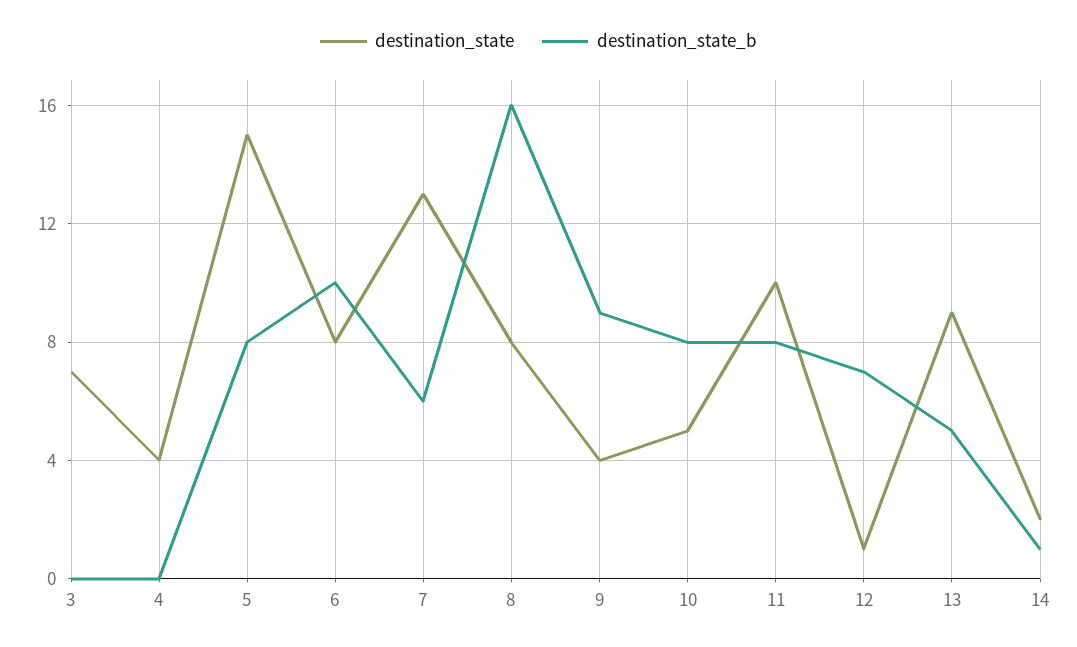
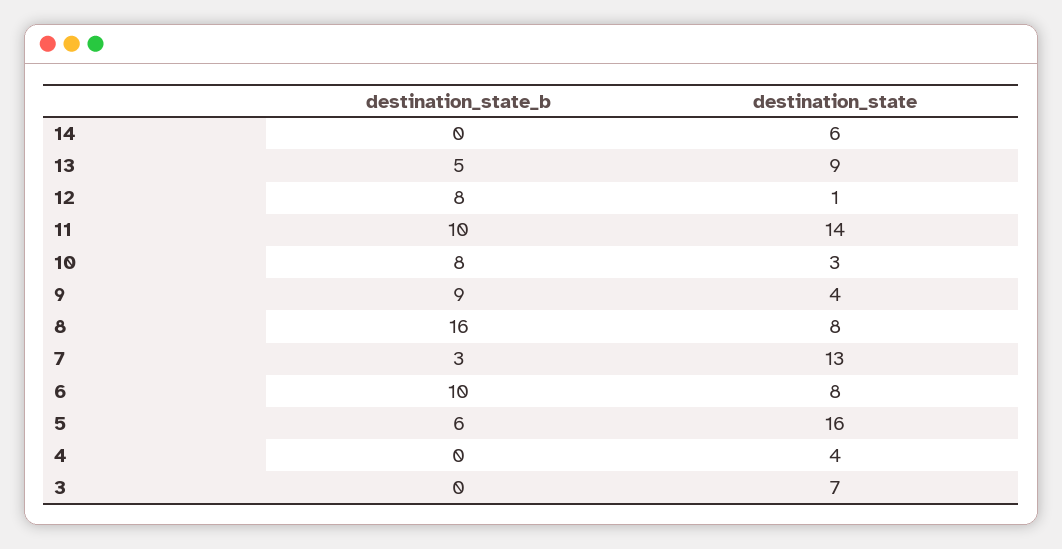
destination_state, 5: 15 -> 16
destination_state_b, 5: 8 -> 6
destination_state_b, 7: 6 -> 3
destination_state, 10: 5 -> 3
destination_state, 11: 10 -> 14
destination_state_b, 11: 8 -> 10
destination_state_b, 12: 7 -> 8
destination_state, 14: 2 -> 6
destination_state_b, 14: 1 -> 0

